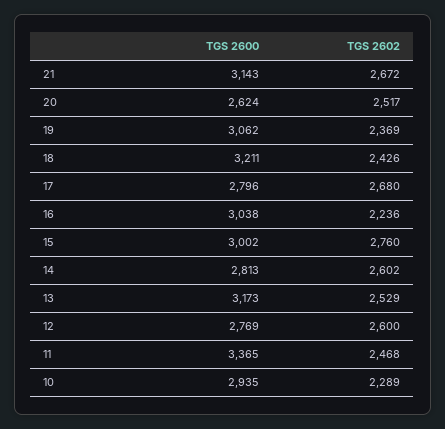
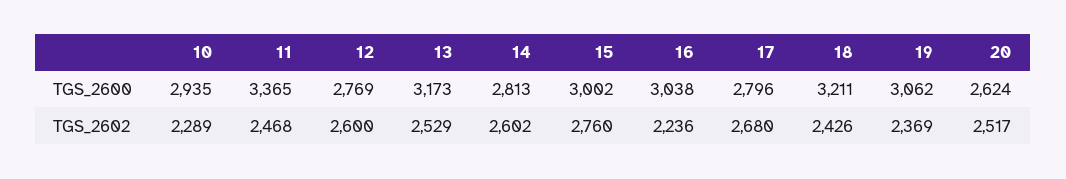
TGS 2600, 21: 3143 -> none
TGS 2602, 21: 2672 -> none

